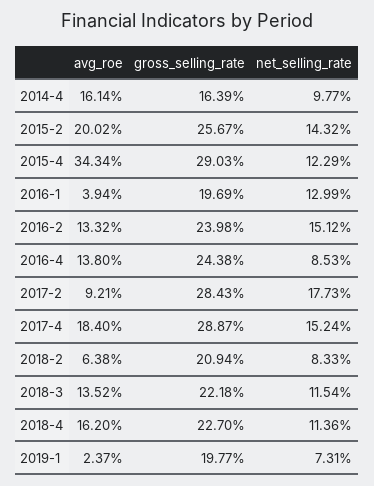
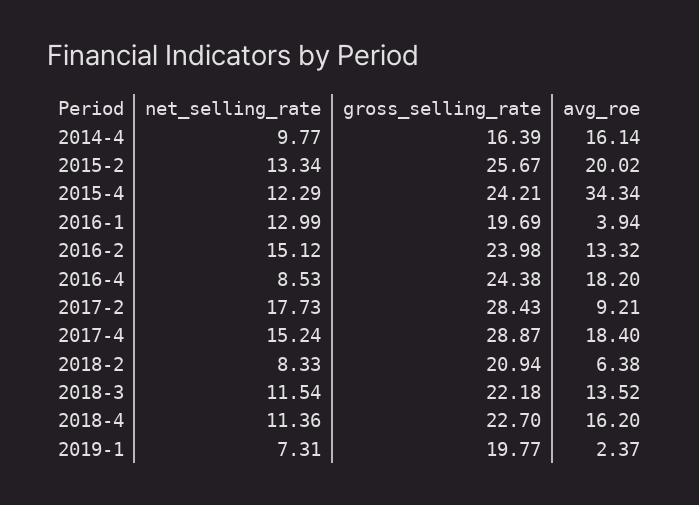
net_selling_rate, 2015-2: 14.32 -> 13.34
gross_selling_rate, 2015-4: 29.03 -> 24.21
avg_roe, 2016-4: 13.8 -> 18.2

